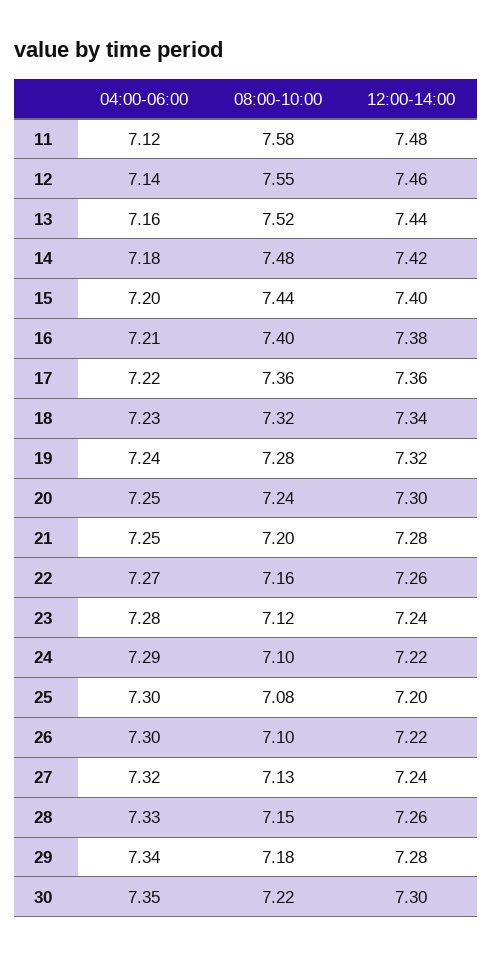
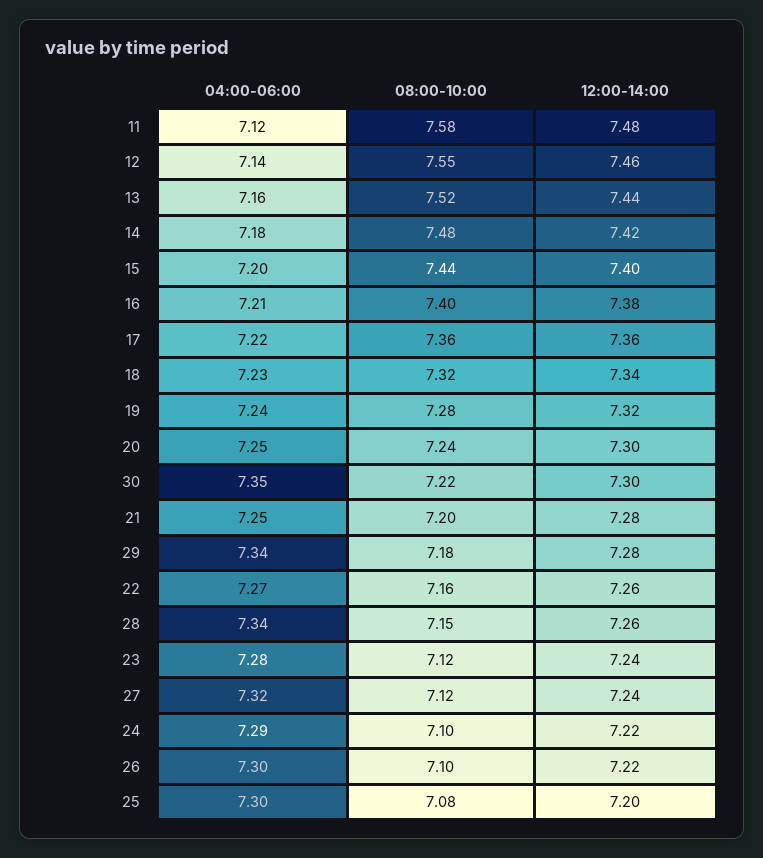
08:00-10:00, 27: 7.13 -> 7.12
04:00-06:00, 28: 7.33 -> 7.34

